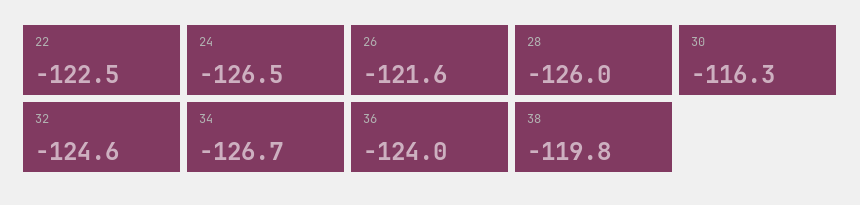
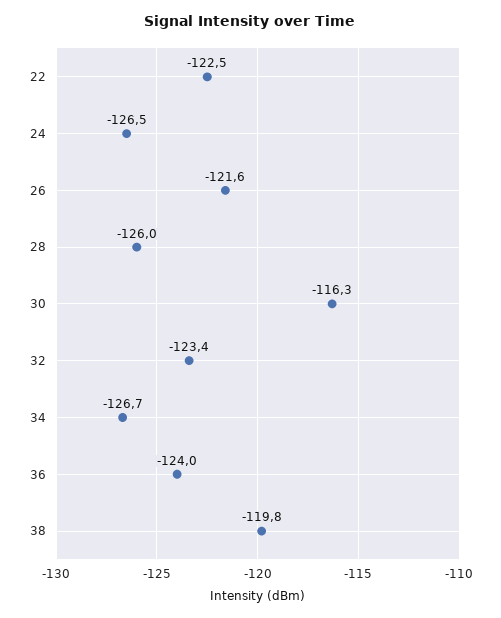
32: -124.6 -> -123.4

